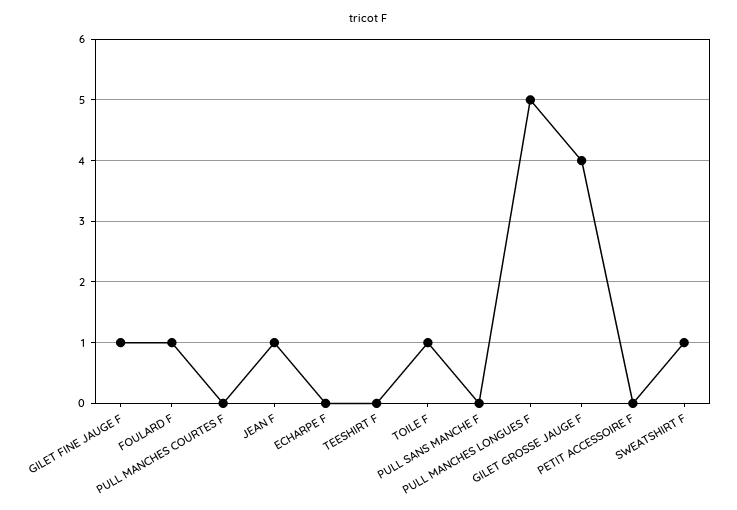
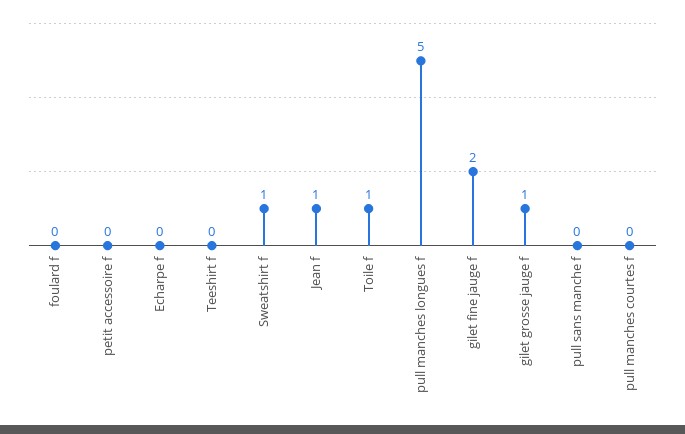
GILET FINE JAUGE F: 1 -> 2
FOULARD F: 1 -> 0
GILET GROSSE JAUGE F: 4 -> 1

